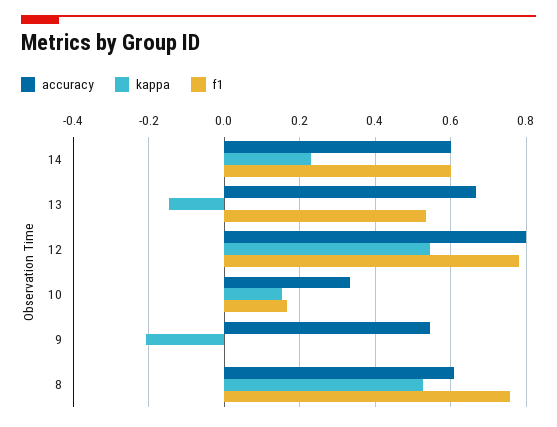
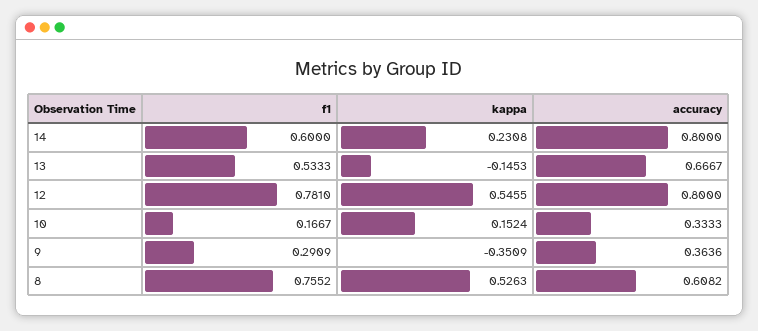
accuracy, 14: 0.6 -> 0.8
accuracy, 9: 0.54 -> 0.3636
kappa, 9: -0.2 -> -0.3509
f1, 9: 0 -> 0.2909

